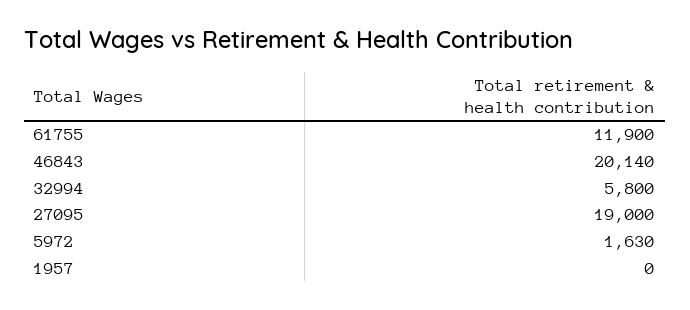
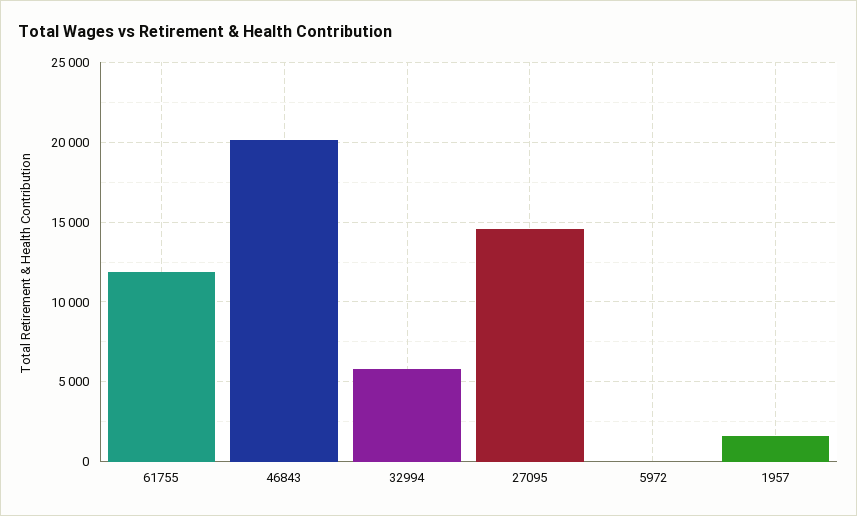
27095: 19000 -> 14500
5972: 1630 -> 0
1957: 0 -> 1500

